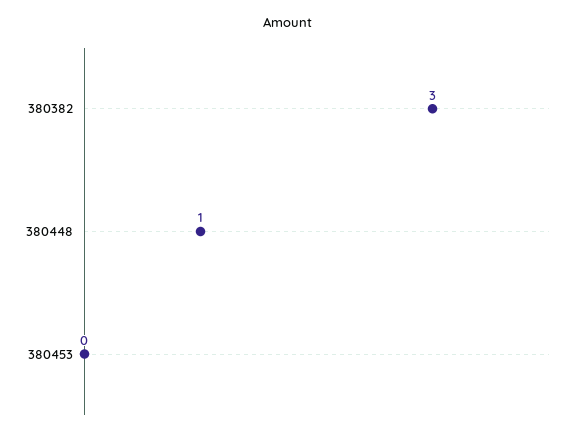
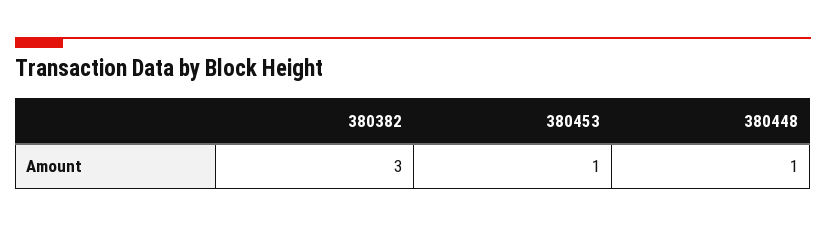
380453: 0 -> 1

